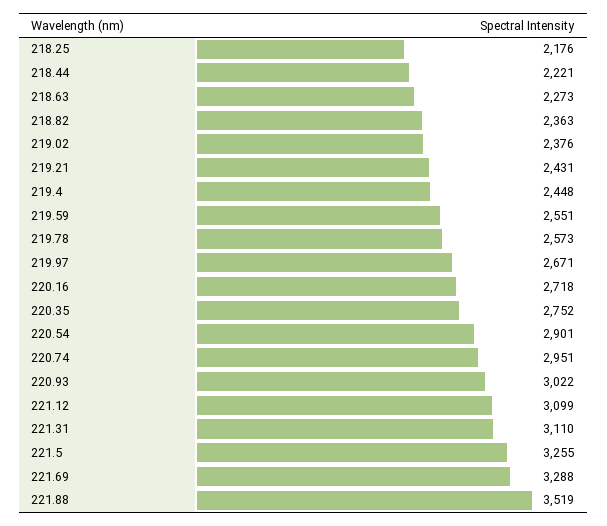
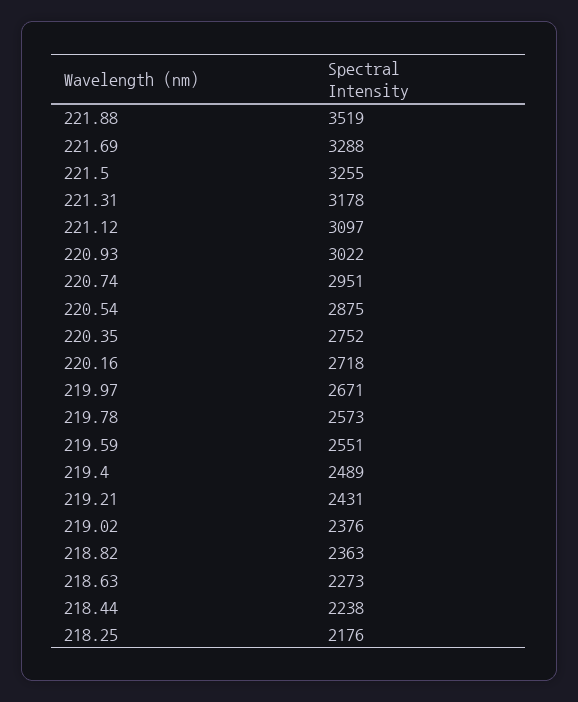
218.44: 2221 -> 2238
219.4: 2448 -> 2489
220.54: 2901 -> 2875
221.12: 3099 -> 3097
221.31: 3110 -> 3178

